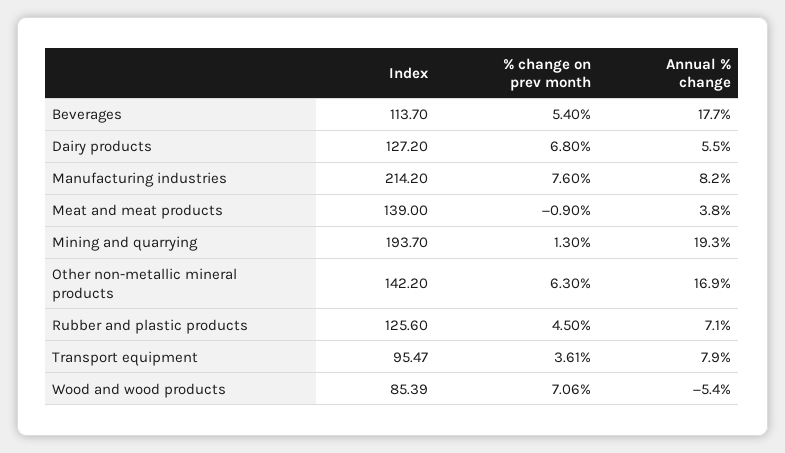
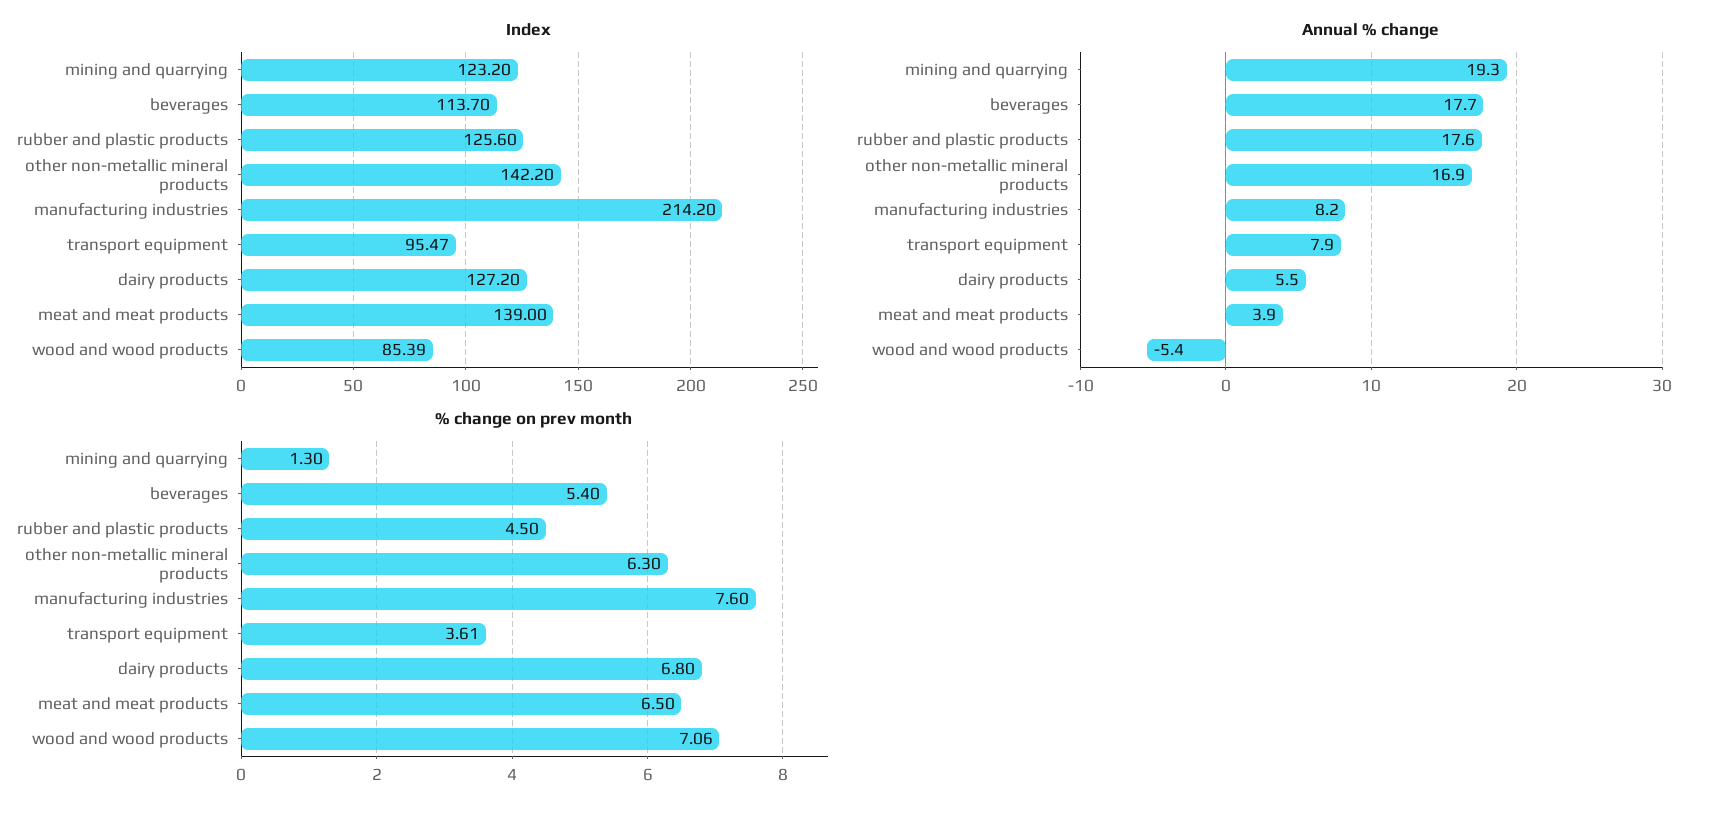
% change on prev month, Meat and meat products: -0.9 -> 6.5
Annual % change, Meat and meat products: 3.8 -> 3.9
Index, Mining and quarrying: 193.7 -> 123.2
Annual % change, Rubber and plastic products: 7.1 -> 17.6

